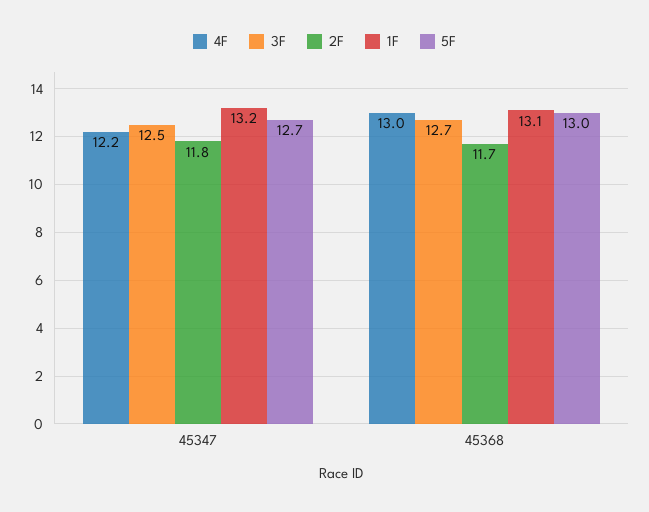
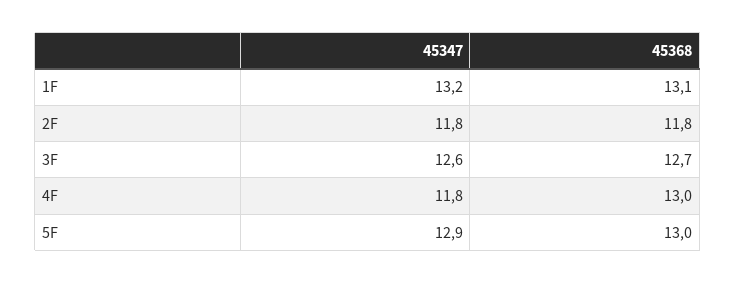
4F, 45347: 12.2 -> 11.8
3F, 45347: 12.5 -> 12.6
5F, 45347: 12.7 -> 12.9
2F, 45368: 11.7 -> 11.8

